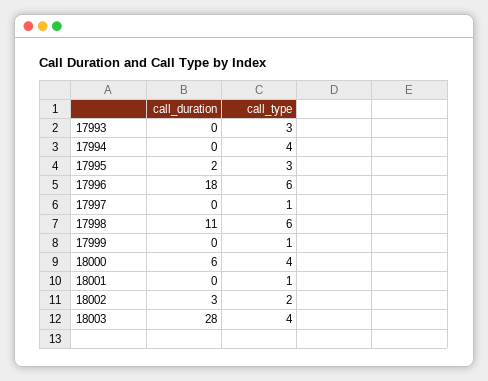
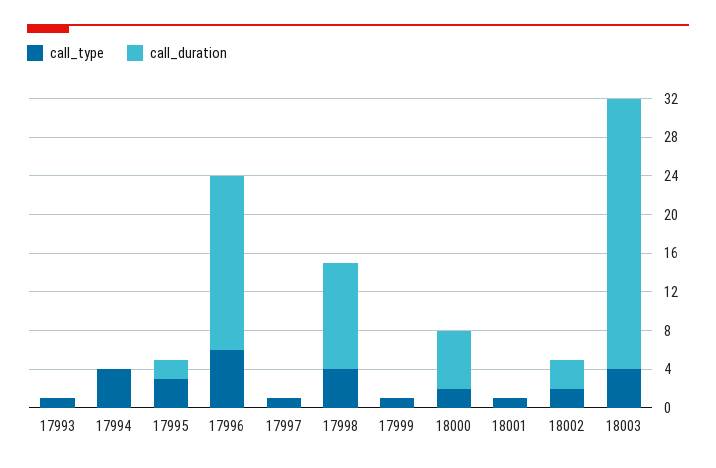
call_type, 17993: 3 -> 1
call_type, 17998: 6 -> 4
call_type, 18000: 4 -> 2

